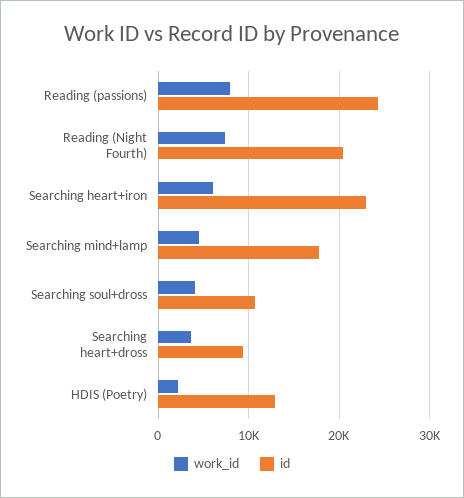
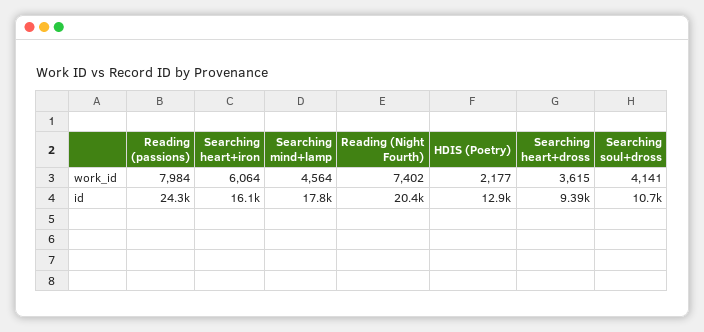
id, Searching heart+iron: 23000 -> 16100

